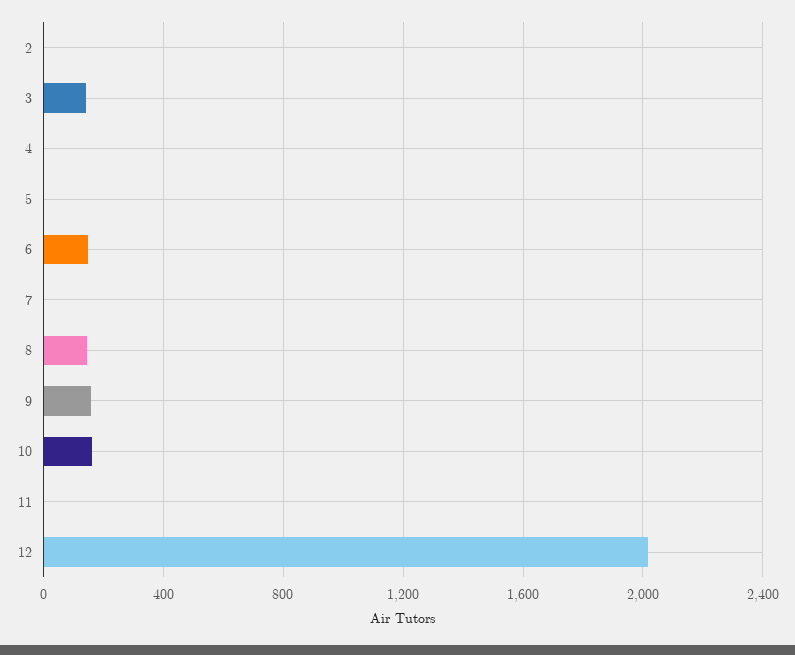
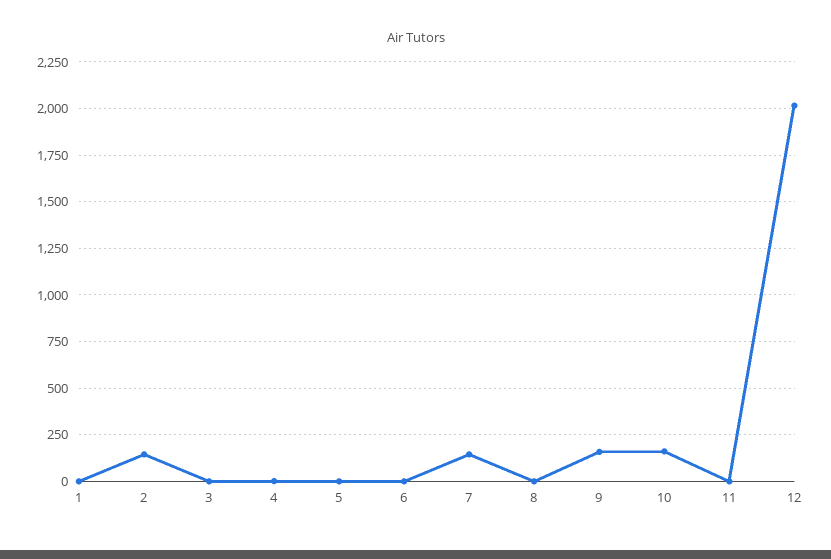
2: 0 -> 150
3: 150 -> 0
6: 150 -> 0
7: 0 -> 150
8: 150 -> 0
1: none -> 0

